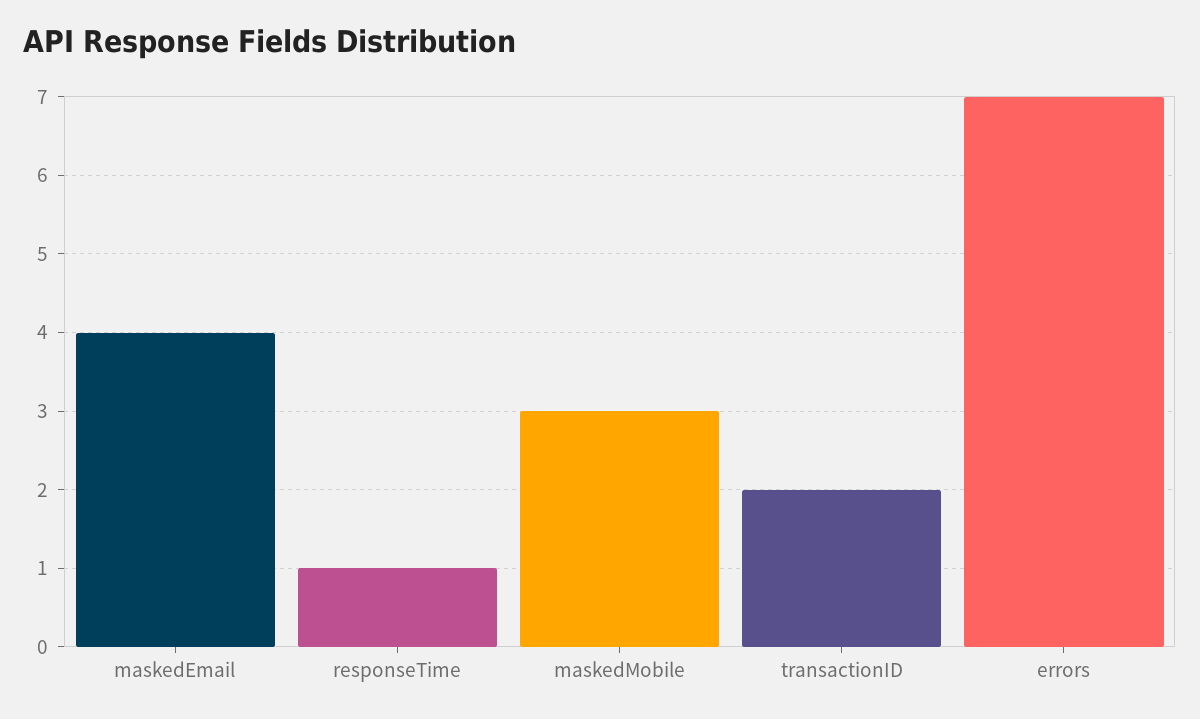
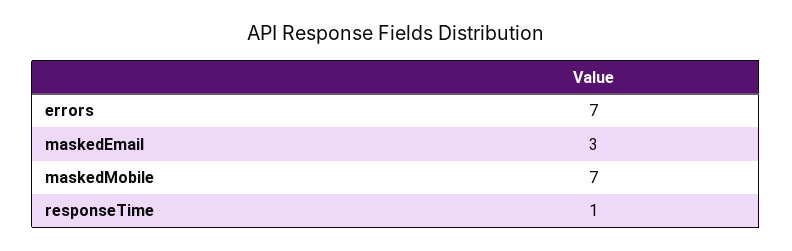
maskedEmail: 4 -> 3
maskedMobile: 3 -> 7
transactionID: 2 -> none

